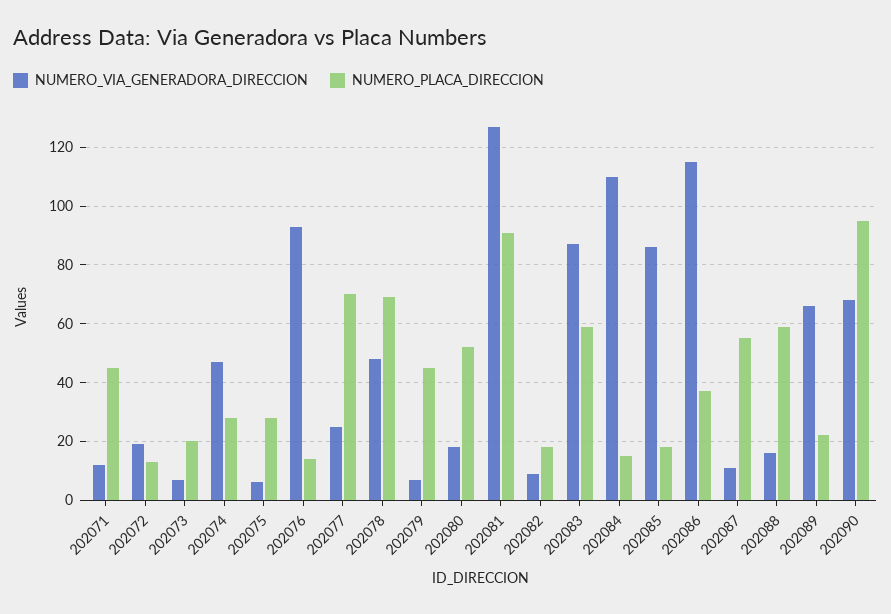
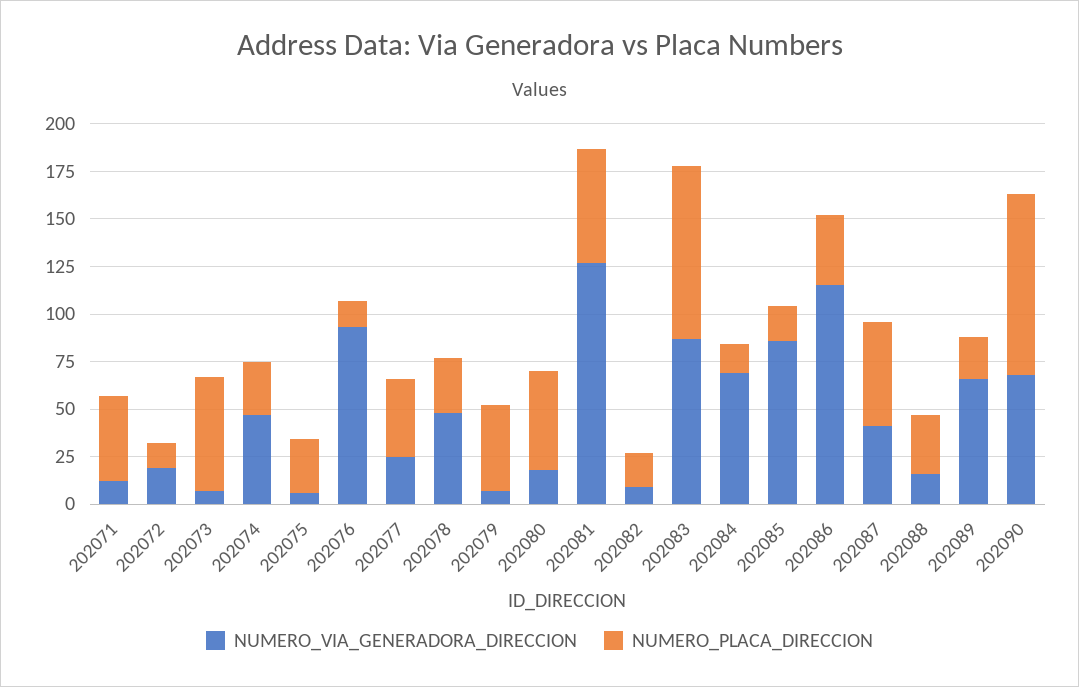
NUMERO_PLACA_DIRECCION, 202073: 20 -> 60
NUMERO_PLACA_DIRECCION, 202077: 70 -> 40
NUMERO_PLACA_DIRECCION, 202078: 70 -> 30
NUMERO_PLACA_DIRECCION, 202081: 90 -> 60
NUMERO_PLACA_DIRECCION, 202083: 60 -> 90
NUMERO_VIA_GENERADORA_DIRECCION, 202084: 110 -> 70
NUMERO_VIA_GENERADORA_DIRECCION, 202087: 10 -> 40
NUMERO_PLACA_DIRECCION, 202088: 60 -> 30

